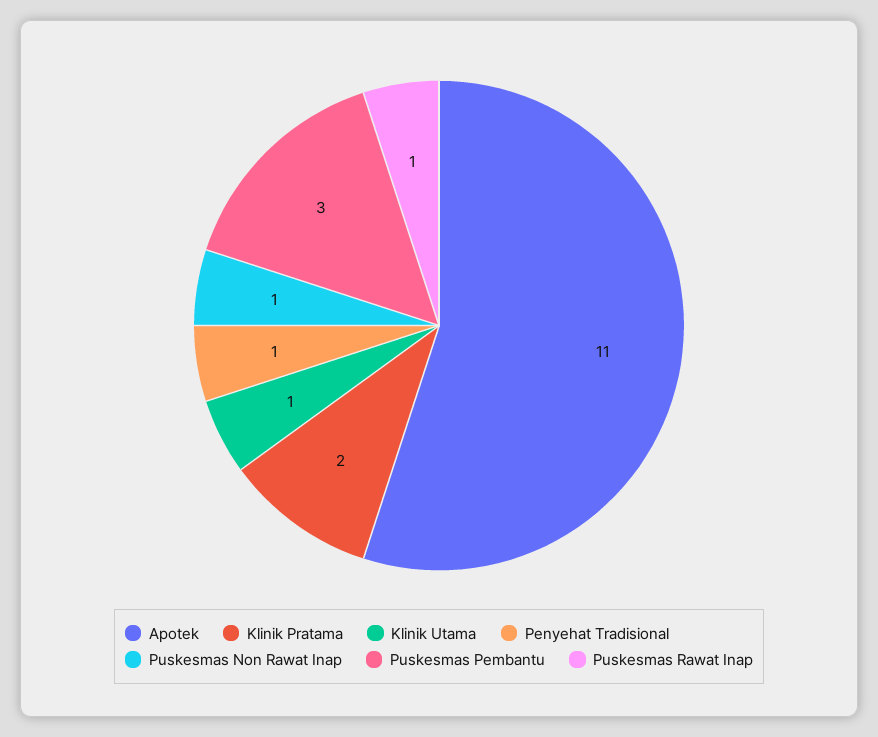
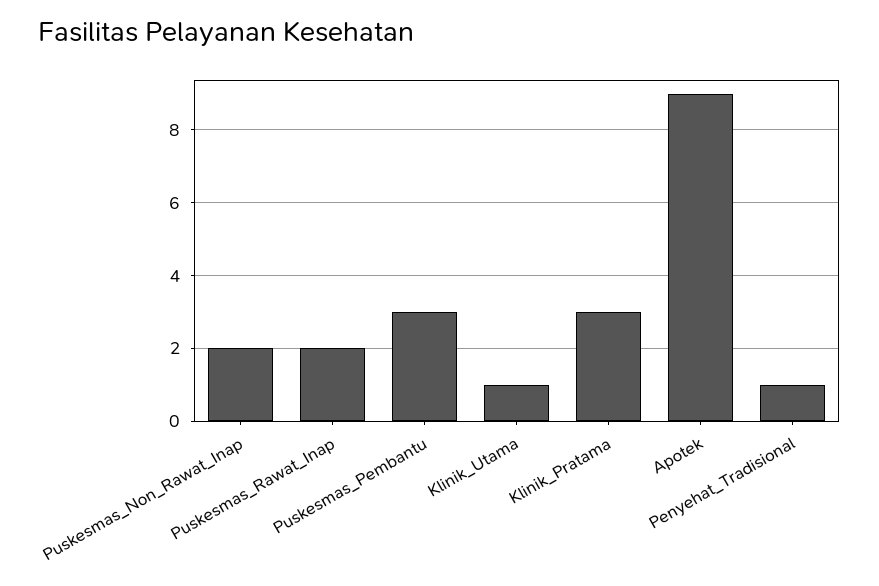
Apotek: 11 -> 9
Klinik Pratama: 2 -> 3
Puskesmas Non Rawat Inap: 1 -> 2
Puskesmas Rawat Inap: 1 -> 2

